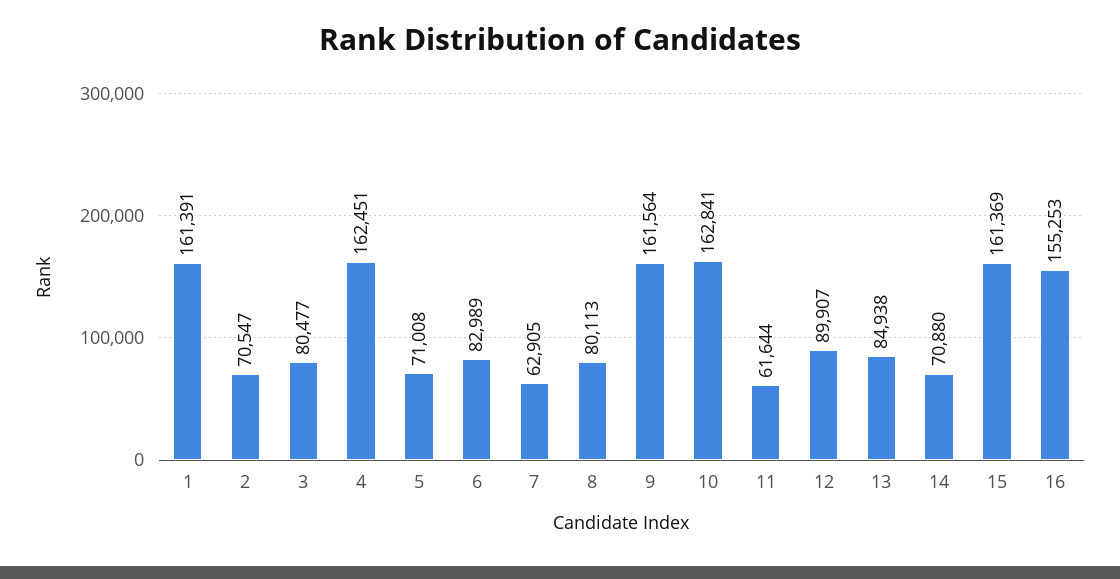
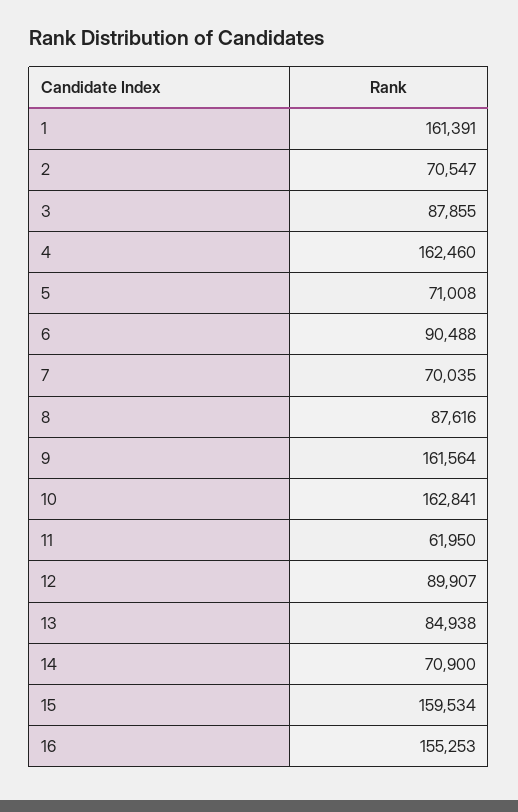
3: 80477 -> 87855
4: 162451 -> 162460
6: 82989 -> 90488
7: 62905 -> 70035
8: 80113 -> 87616
11: 61644 -> 61950
14: 70880 -> 70900
15: 161369 -> 159534

